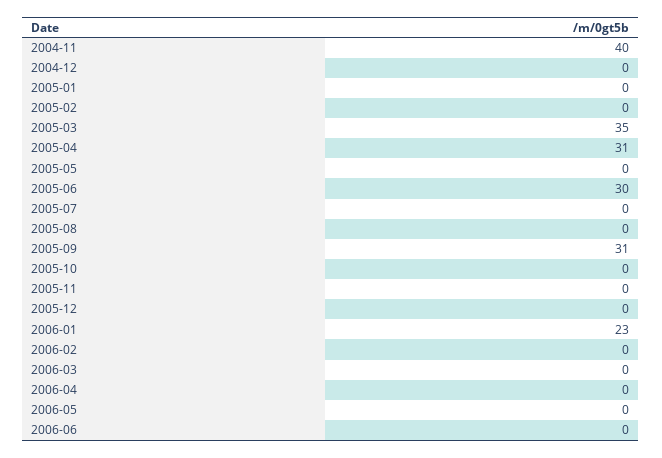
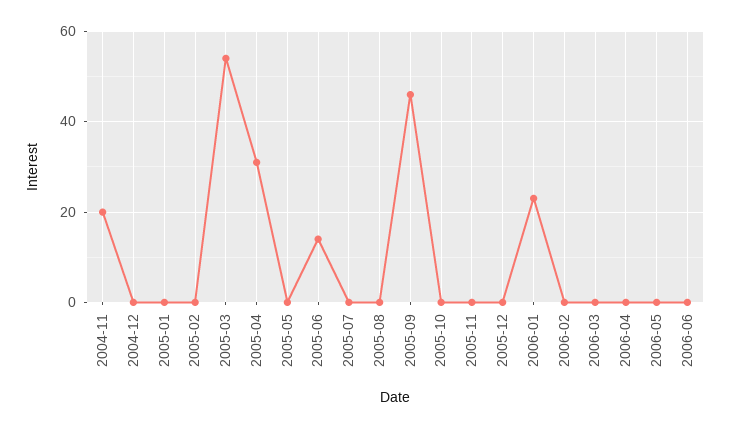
2004-11: 40 -> 20
2005-03: 35 -> 55
2005-06: 30 -> 15
2005-09: 31 -> 45

